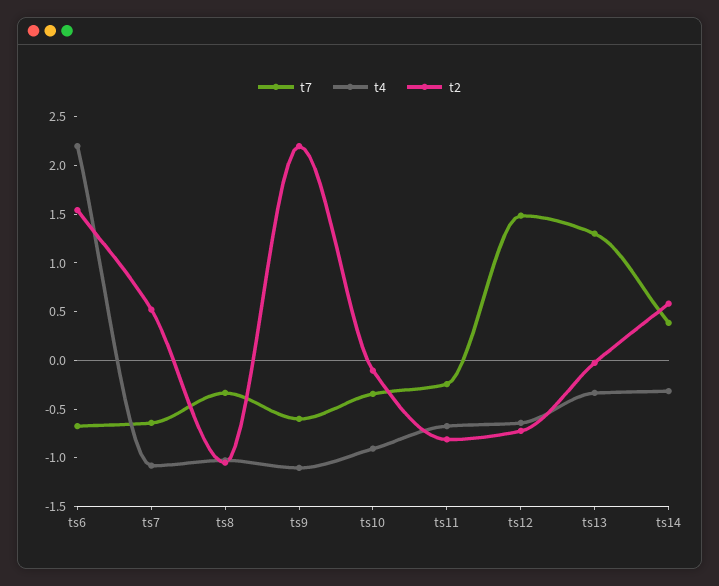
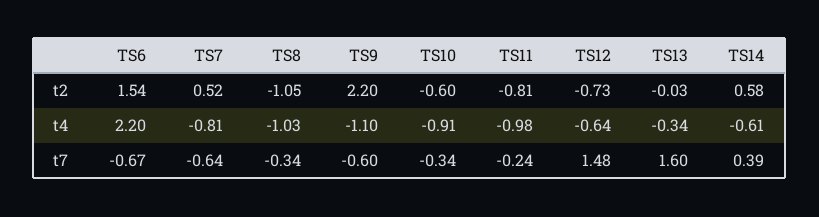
t4, ts7: -1.1 -> -0.81
t2, ts10: -0.1 -> -0.6
t4, ts11: -0.7 -> -0.98
t7, ts13: 1.3 -> 1.6
t4, ts14: -0.3 -> -0.61

